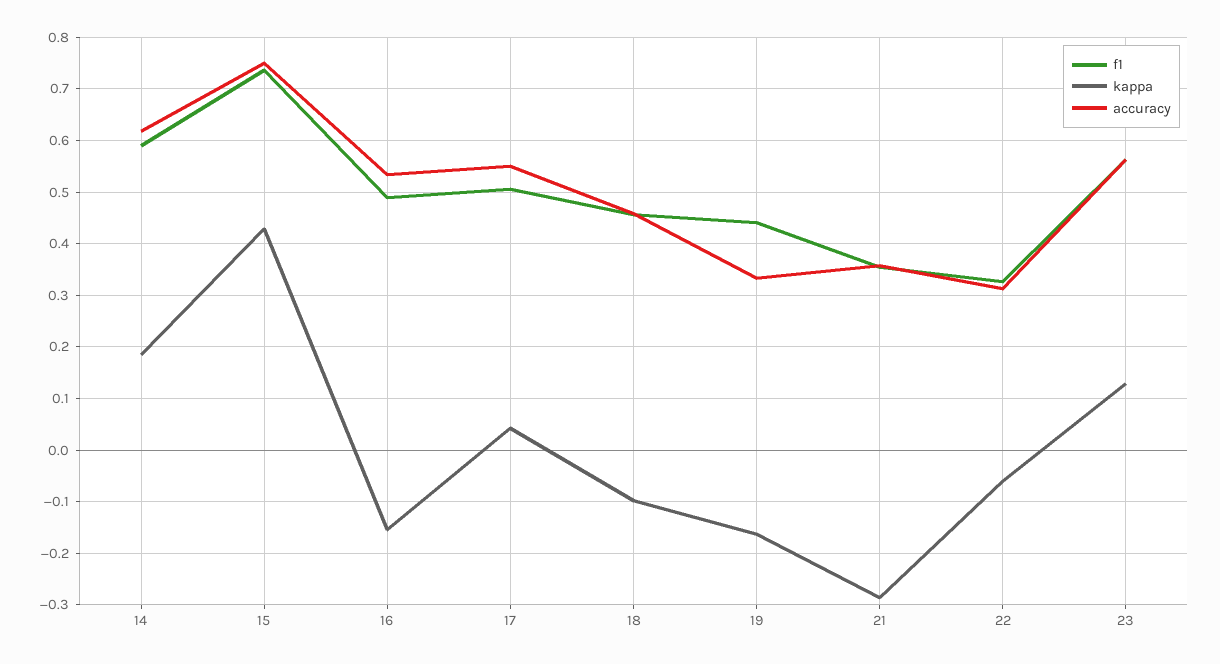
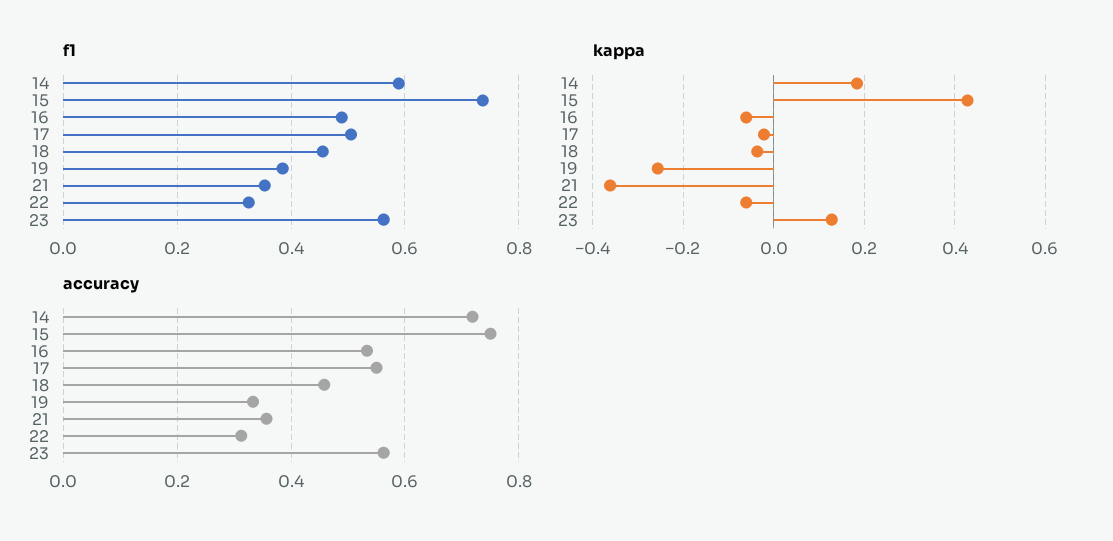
accuracy, 14: 0.62 -> 0.72
kappa, 16: -0.16 -> -0.06
kappa, 17: 0.04 -> -0.02
kappa, 18: -0.1 -> -0.04
f1, 19: 0.44 -> 0.38
kappa, 19: -0.16 -> -0.26
kappa, 21: -0.28 -> -0.36

